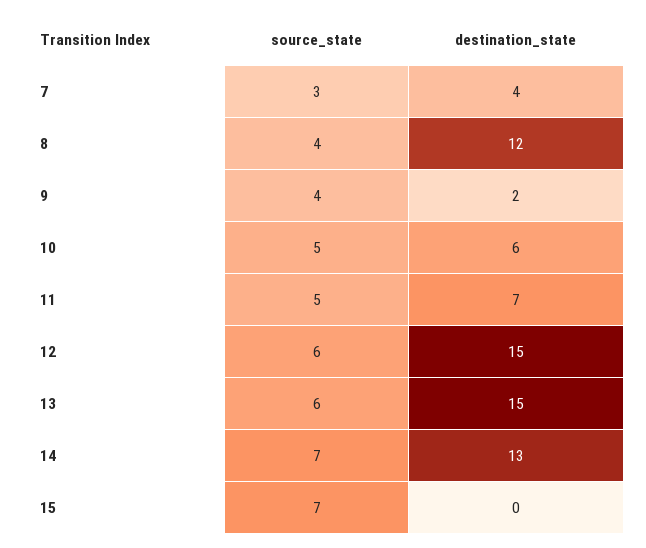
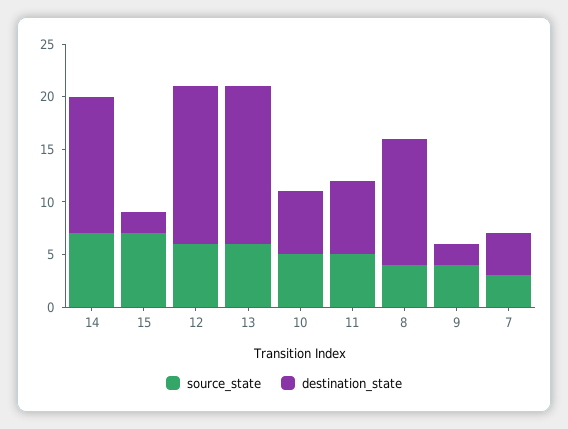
destination_state, 15: 0 -> 2

